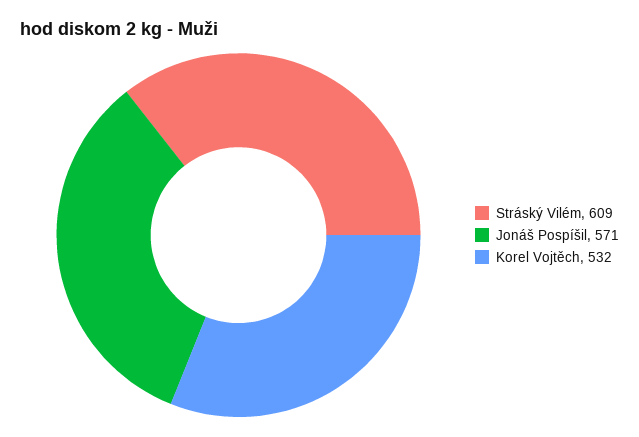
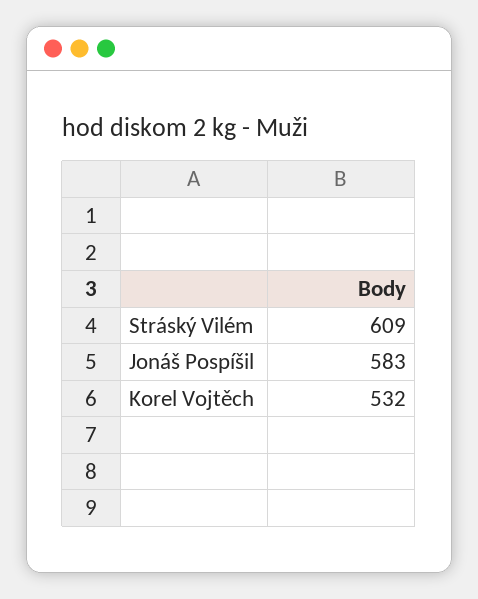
Jonáš Pospíšil: 571 -> 583

